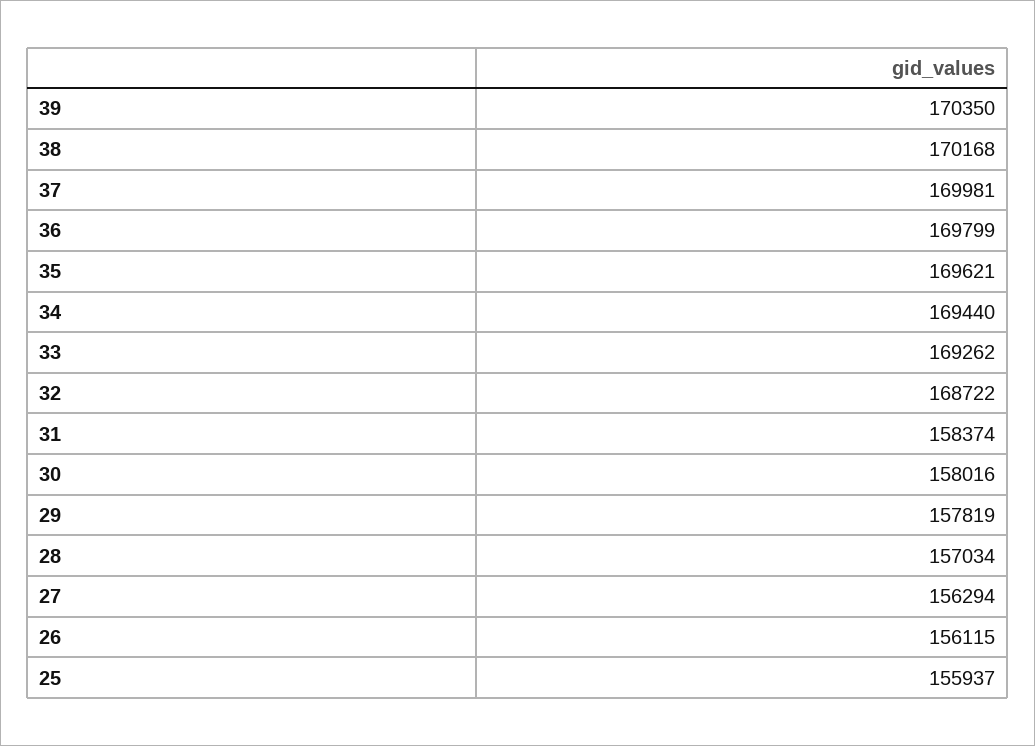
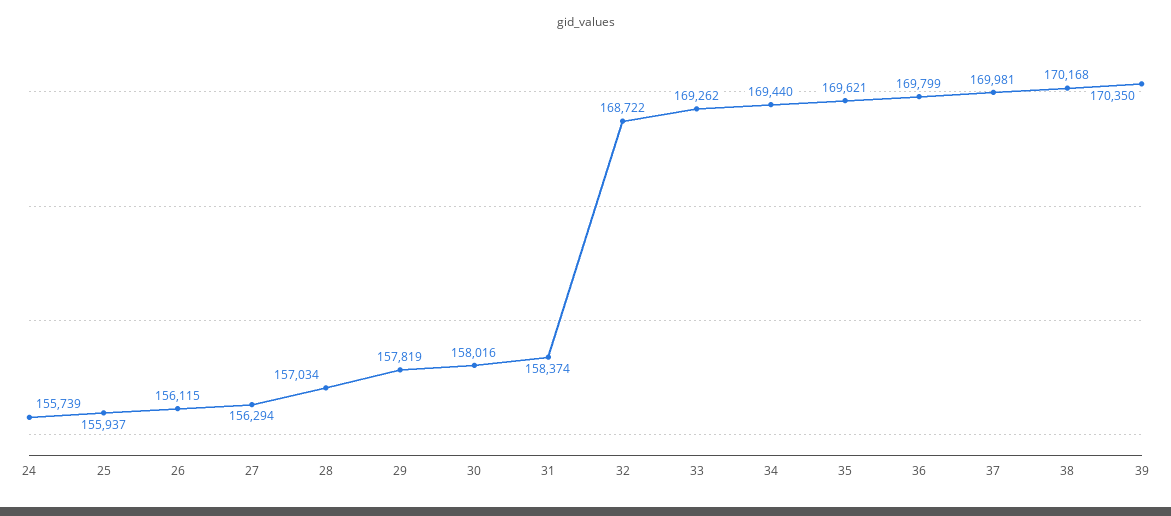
24: none -> 155739

